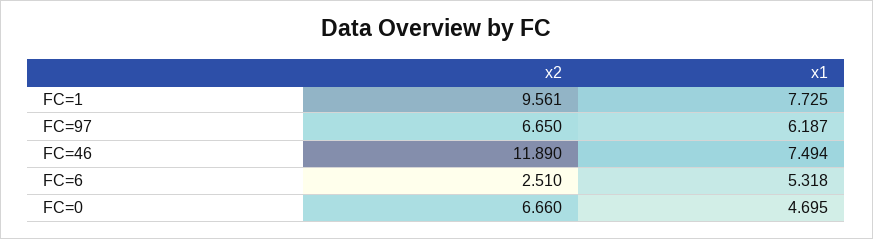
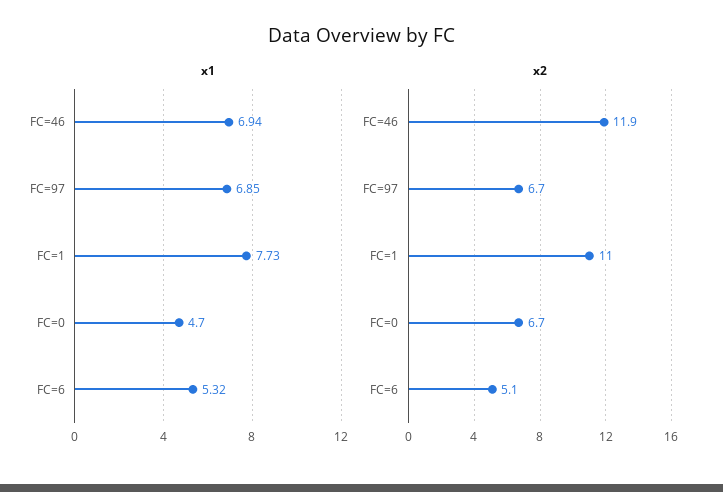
x2, FC=1: 9.561 -> 11
x1, FC=97: 6.187 -> 6.85
x1, FC=46: 7.494 -> 6.94
x2, FC=6: 2.51 -> 5.1

